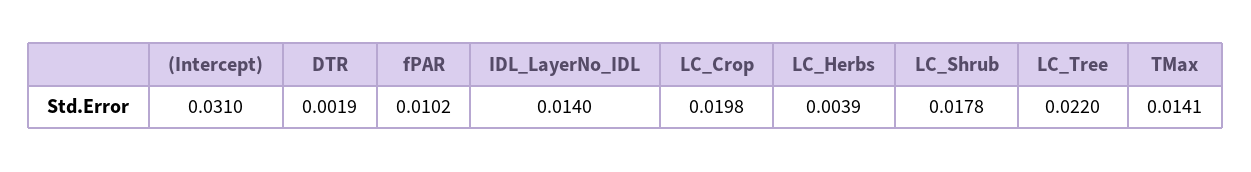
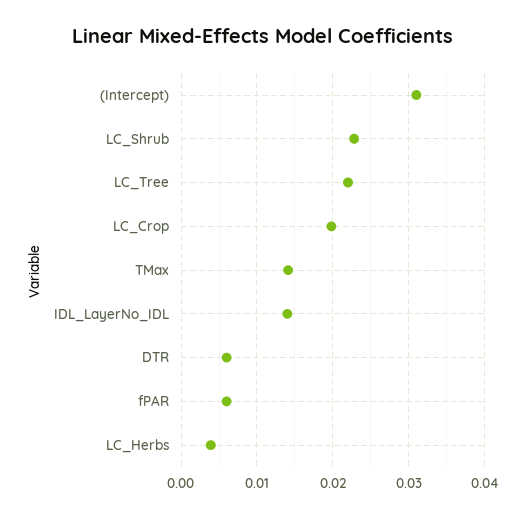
DTR: 0.0019 -> 0.006
fPAR: 0.0102 -> 0.006
LC_Shrub: 0.0178 -> 0.023

